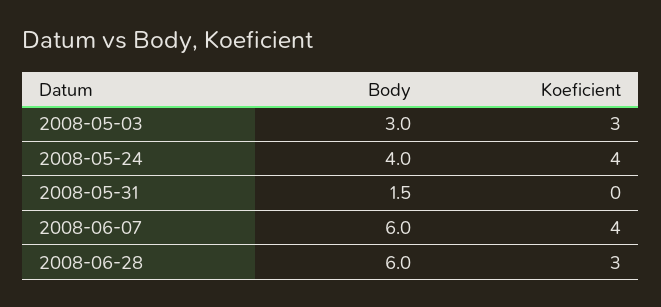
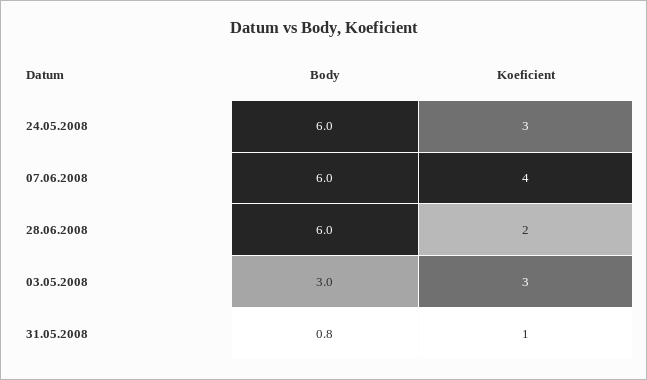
Body, 2008-05-24: 4 -> 6
Koeficient, 2008-05-24: 4 -> 3
Body, 2008-05-31: 1.5 -> 0.8
Koeficient, 2008-05-31: 0 -> 1
Koeficient, 2008-06-28: 3 -> 2

